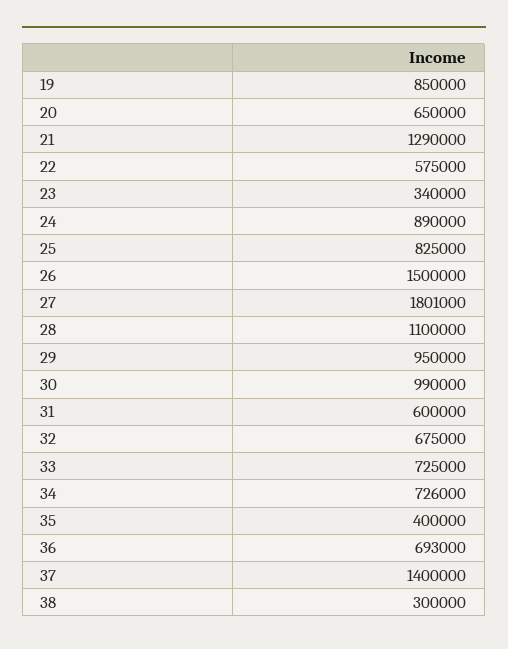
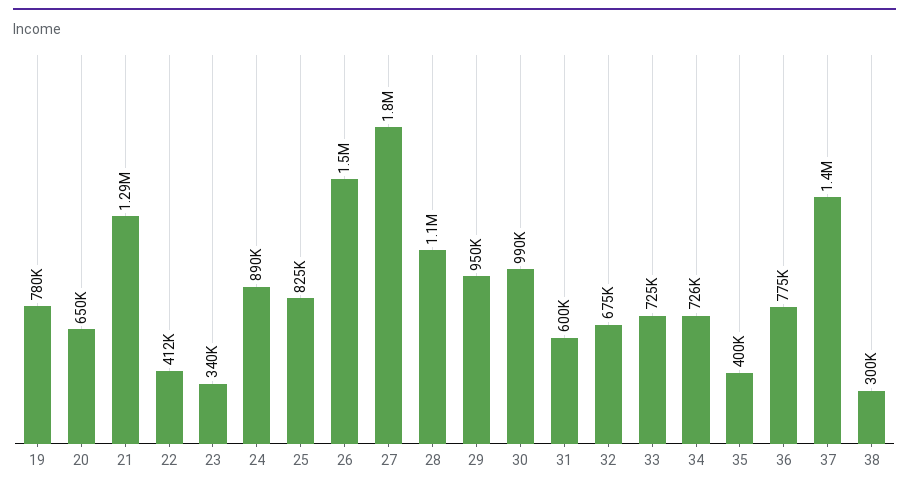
19: 850000 -> 780000
22: 575000 -> 412000
27: 1801000 -> 1800000
36: 693000 -> 775000

